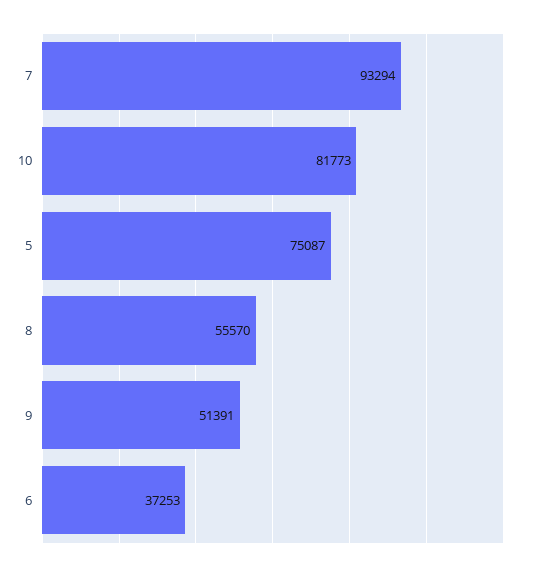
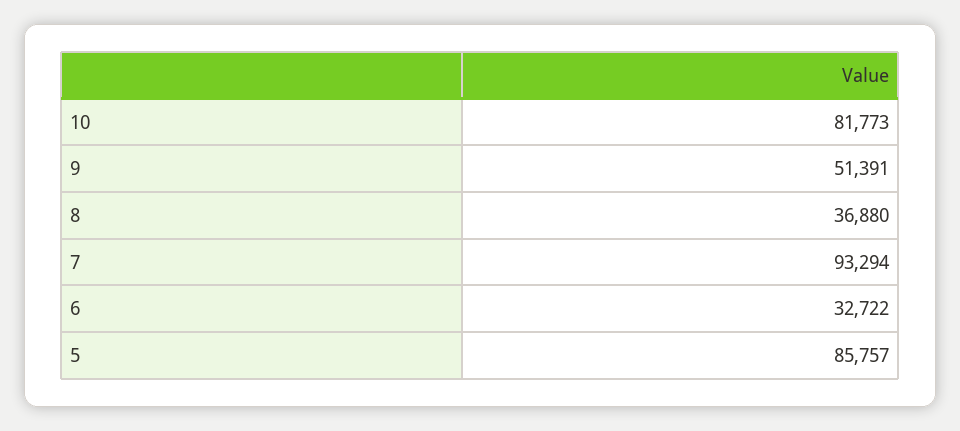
5: 75087 -> 85757
8: 55570 -> 36880
6: 37253 -> 32722

